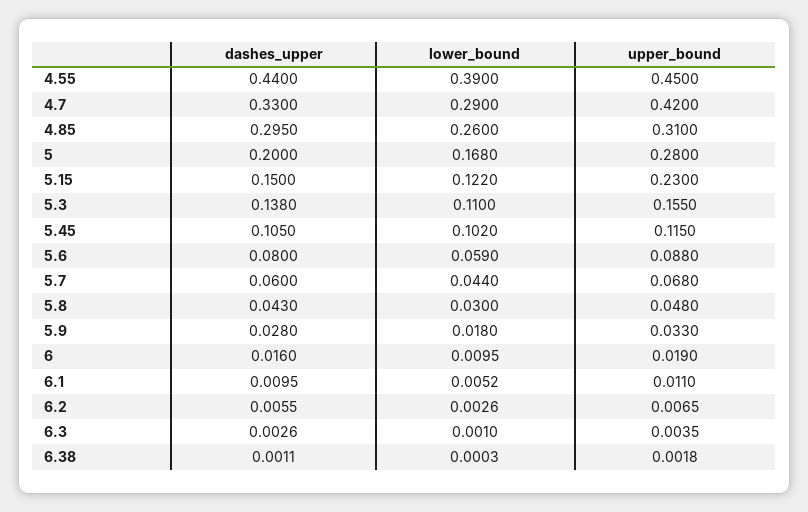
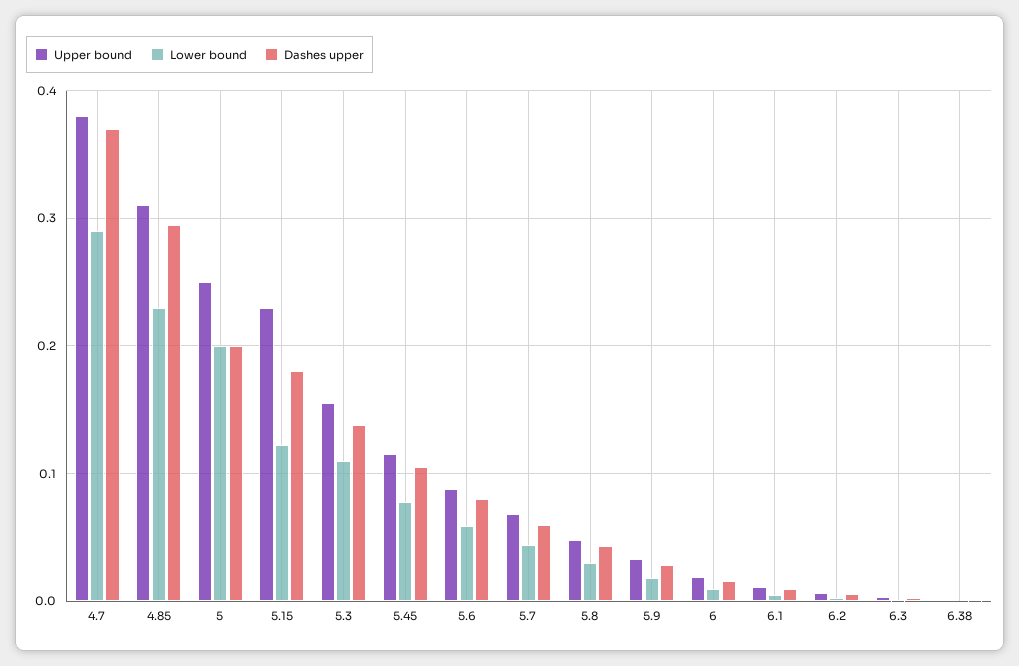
dashes_upper, 4.55: 0.44 -> none
lower_bound, 4.55: 0.39 -> none
upper_bound, 4.55: 0.45 -> none
dashes_upper, 4.7: 0.33 -> 0.37
upper_bound, 4.7: 0.42 -> 0.38
lower_bound, 4.85: 0.26 -> 0.23
lower_bound, 5: 0.168 -> 0.2
upper_bound, 5: 0.28 -> 0.25
dashes_upper, 5.15: 0.15 -> 0.18
lower_bound, 5.45: 0.102 -> 0.08

